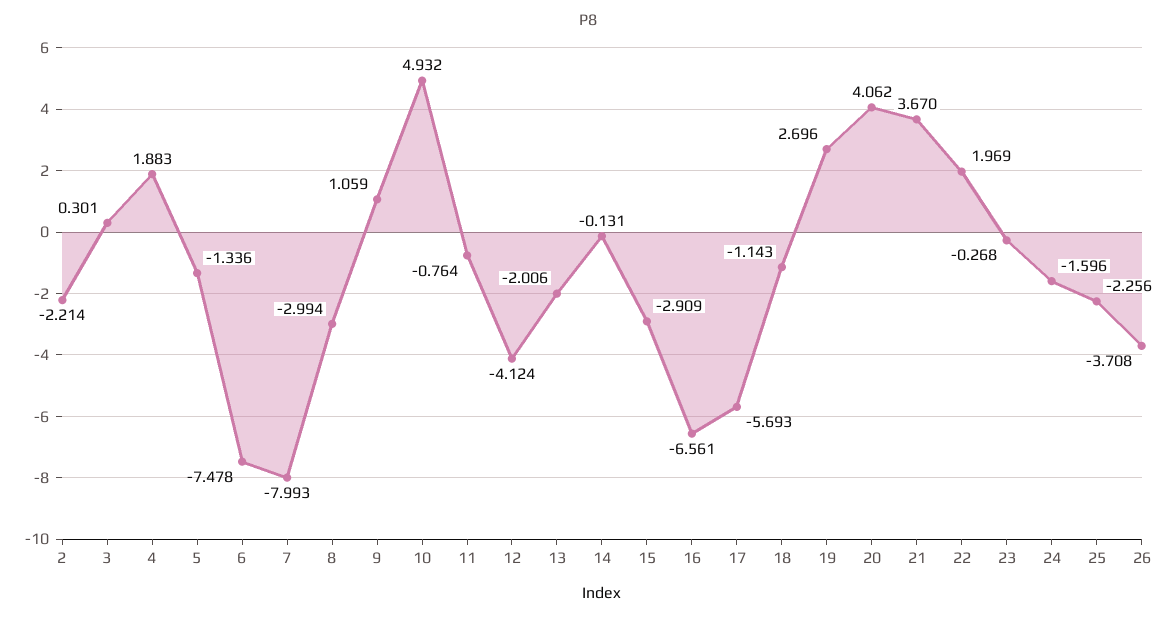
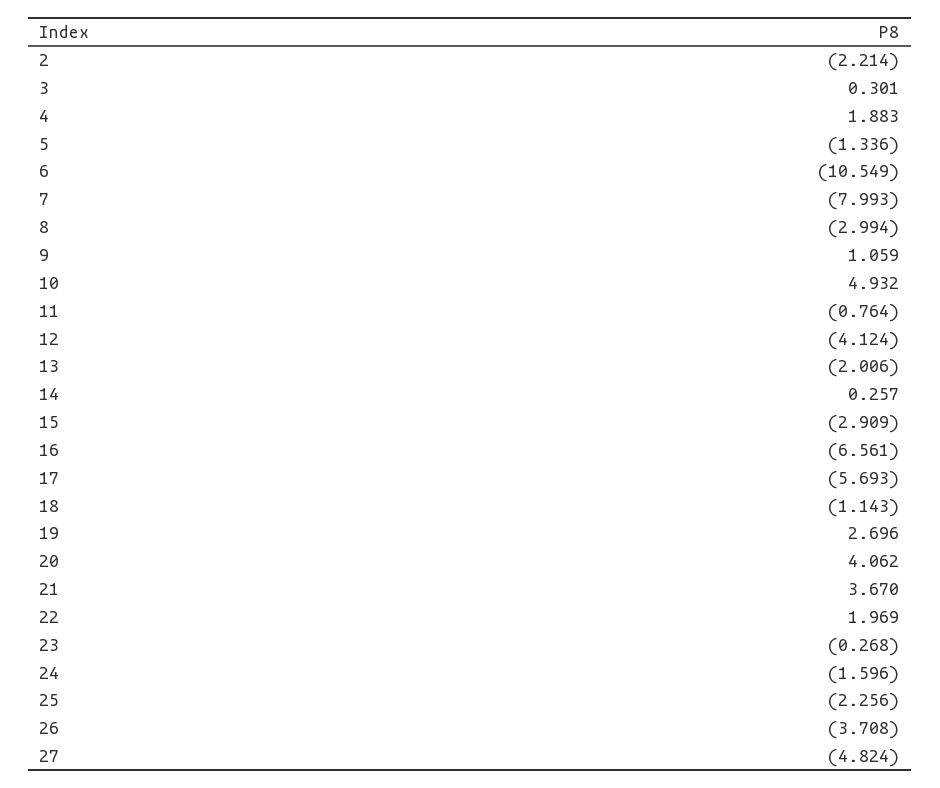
6: -7.478 -> -10.549
14: -0.131 -> 0.257
27: none -> -4.824

